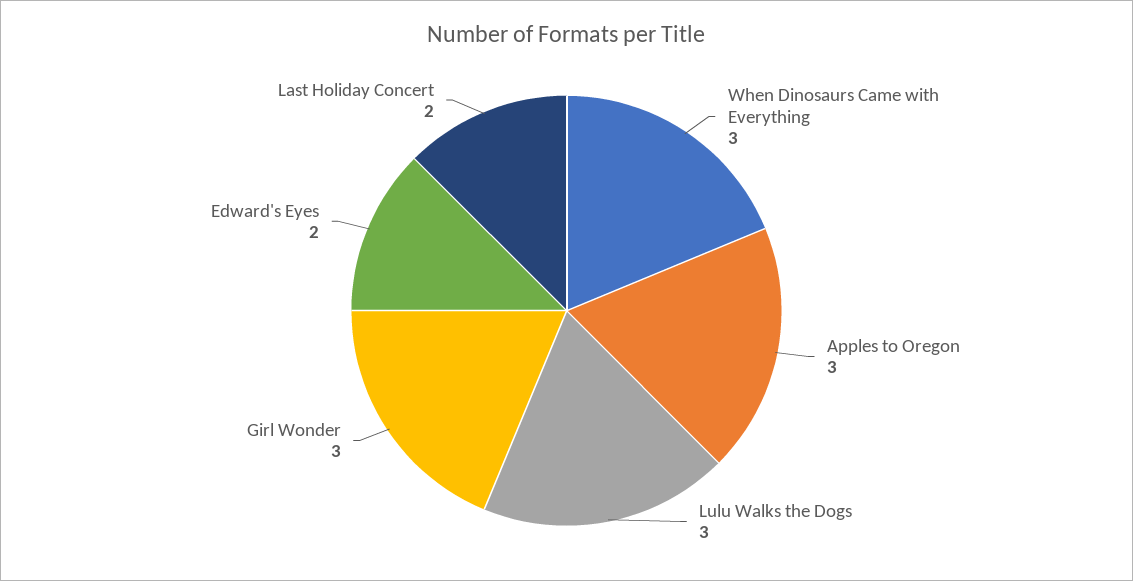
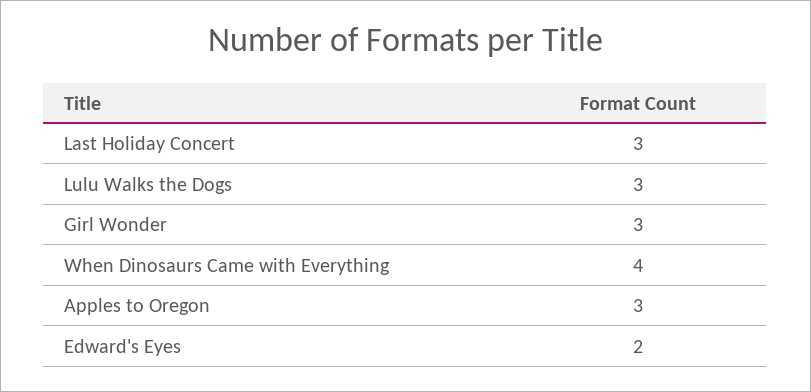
When Dinosaurs Came with Everything: 3 -> 4
Last Holiday Concert: 2 -> 3

